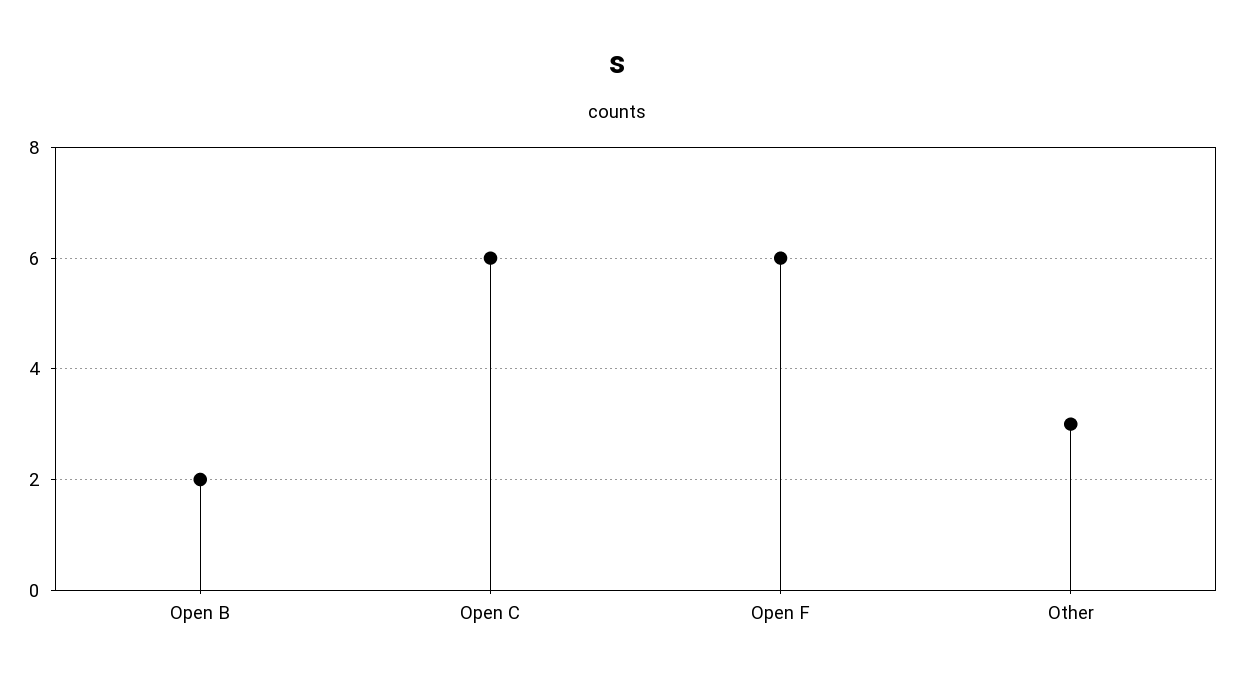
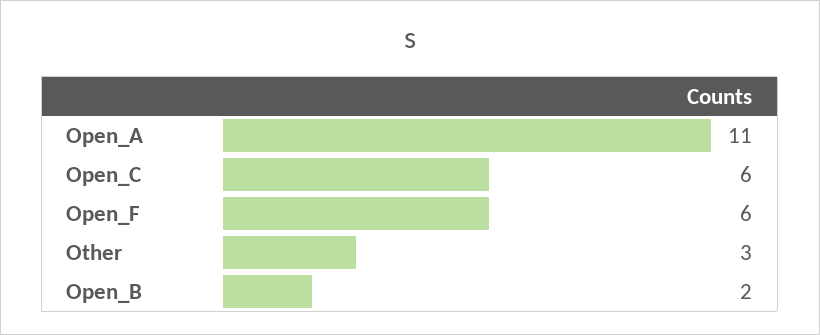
Open_A: none -> 11

